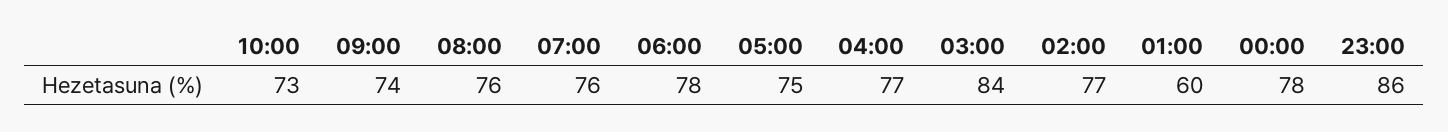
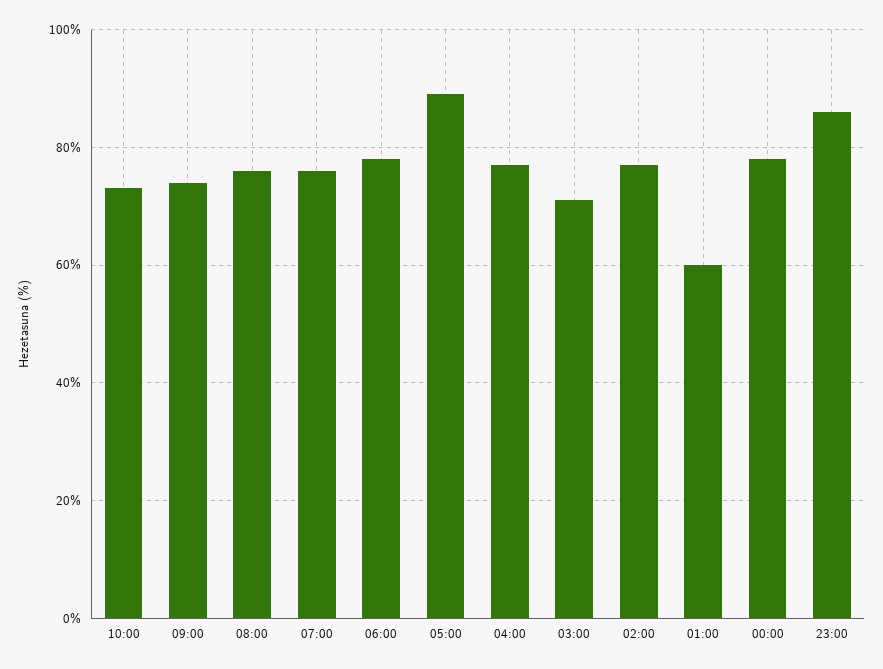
05:00: 75 -> 90
03:00: 84 -> 70

